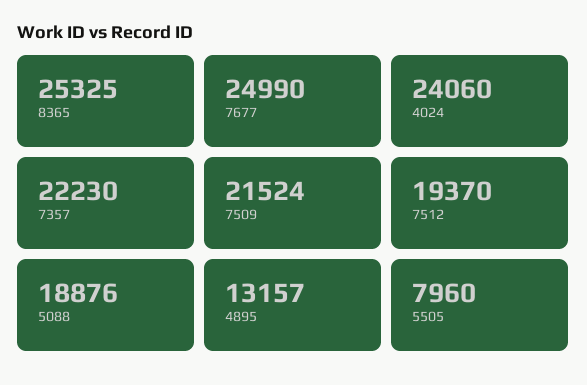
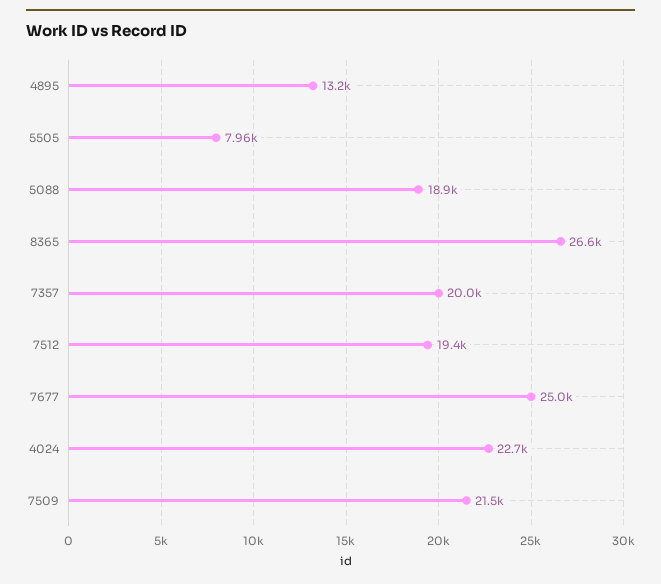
8365: 25325 -> 26600
4024: 24060 -> 22700
7357: 22230 -> 20000

